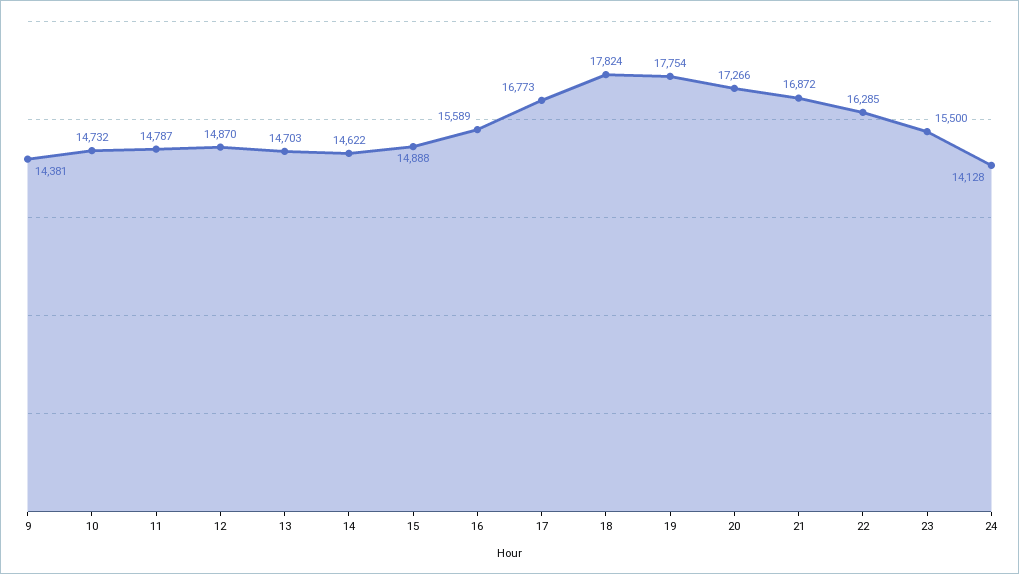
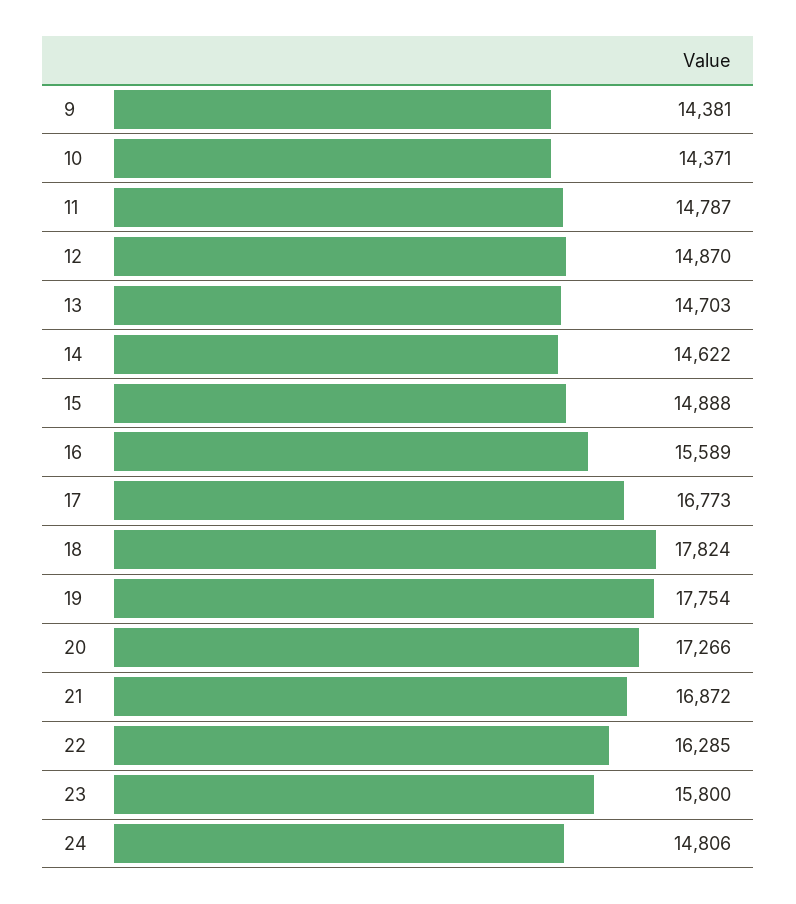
10: 14732 -> 14371
23: 15500 -> 15800
24: 14128 -> 14806

